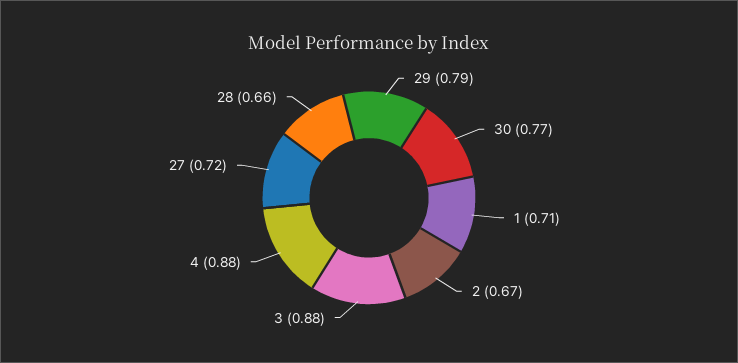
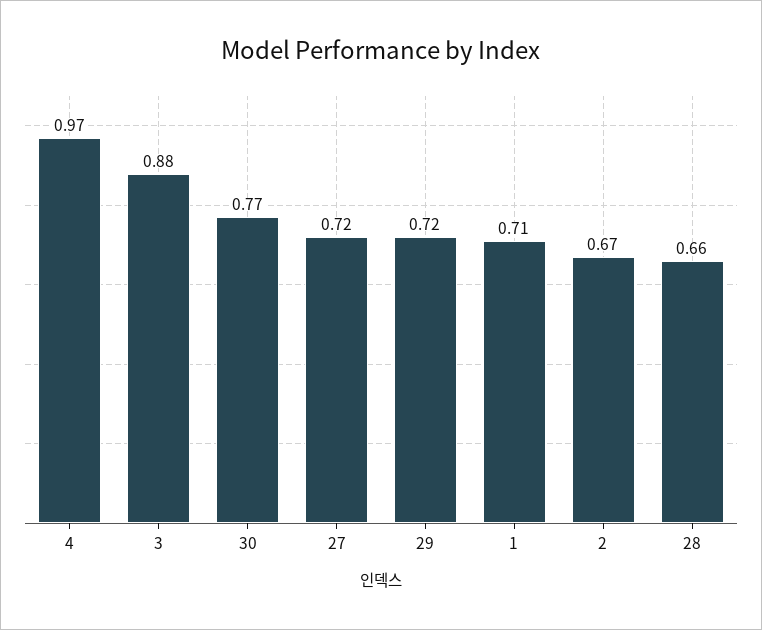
29: 0.79 -> 0.72
4: 0.88 -> 0.97

